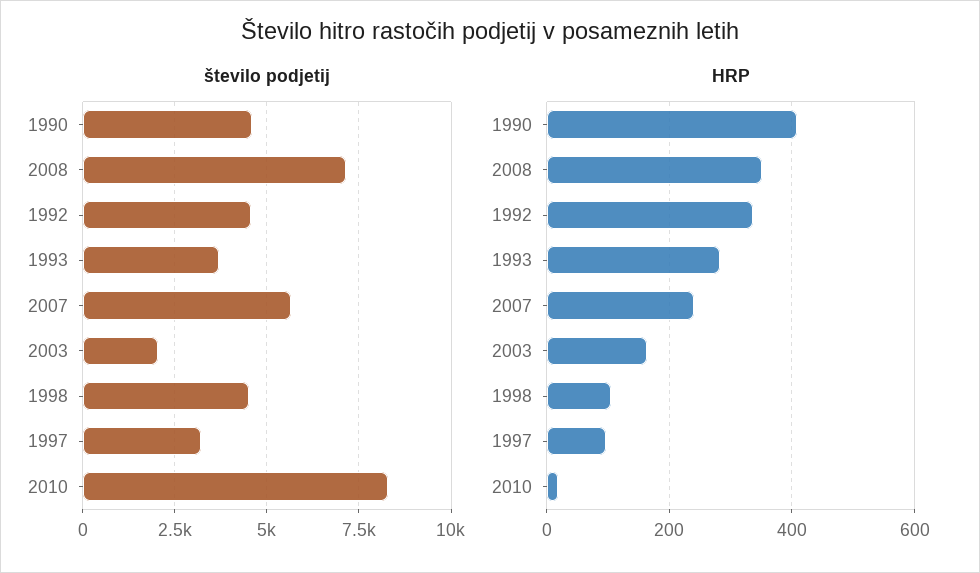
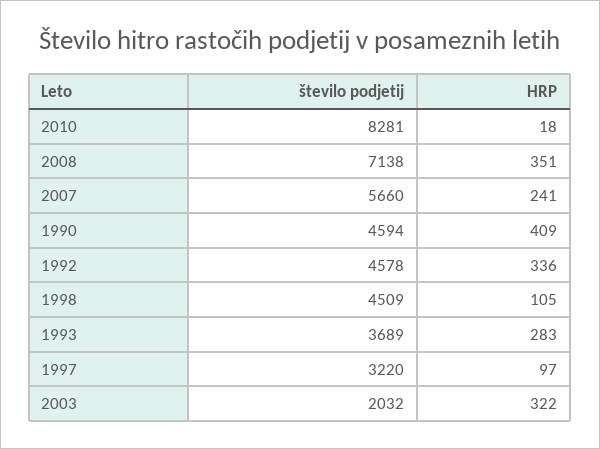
HRP, 2003: 160 -> 322

